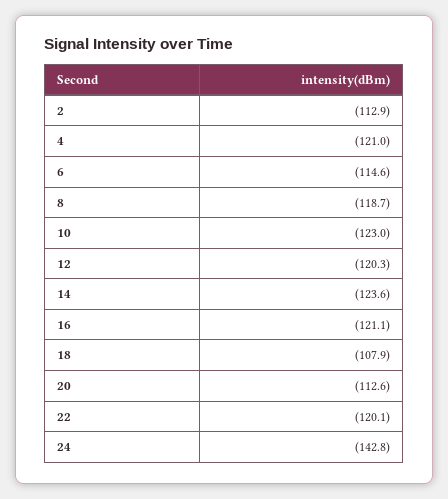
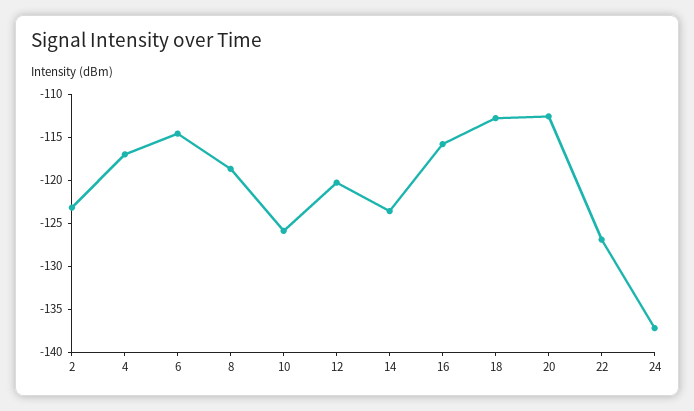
2: -112.9 -> -123
4: -121 -> -117
10: -123 -> -126
16: -121.1 -> -116
18: -107.9 -> -113
22: -120.1 -> -127
24: -142.8 -> -137

